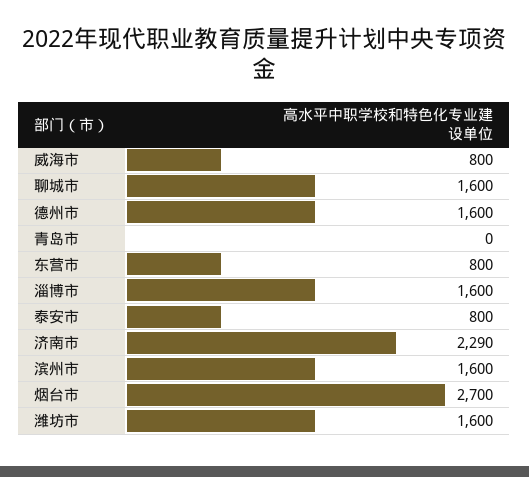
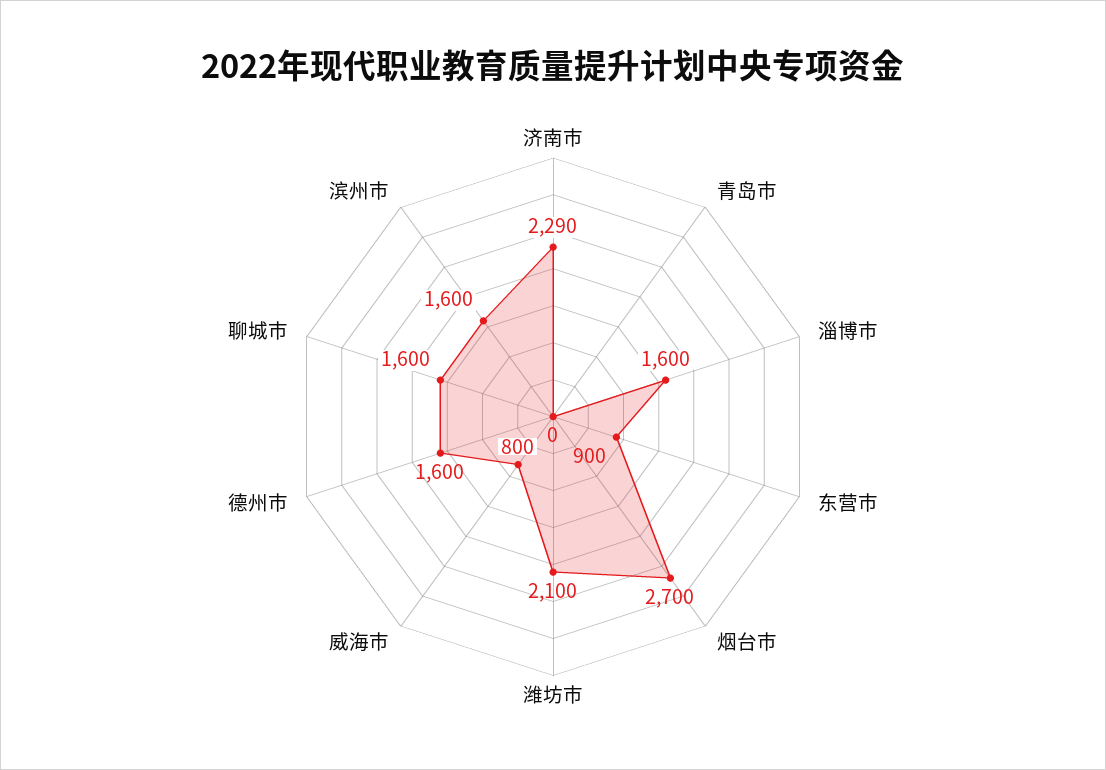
东营市: 800 -> 900
泰安市: 800 -> none
潍坊市: 1600 -> 2100

